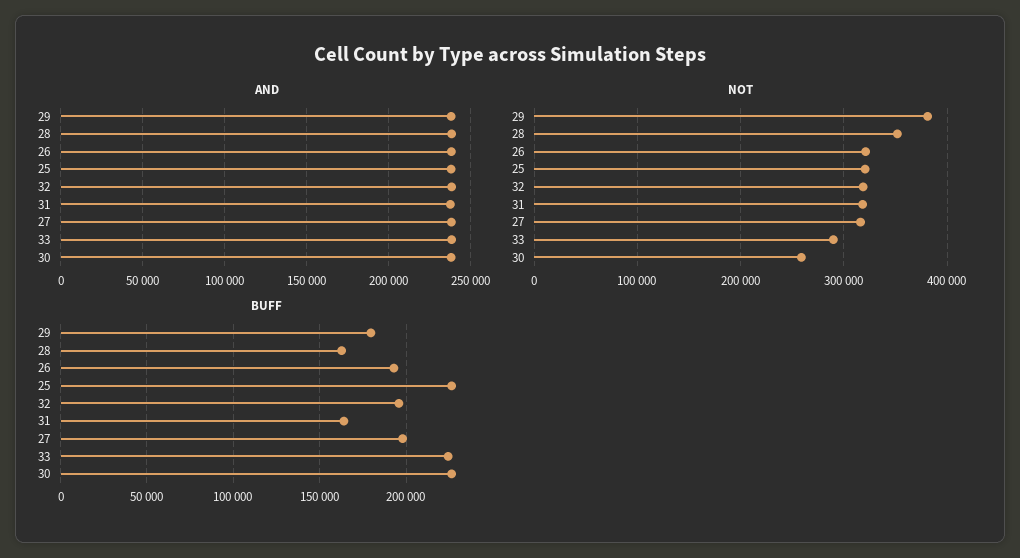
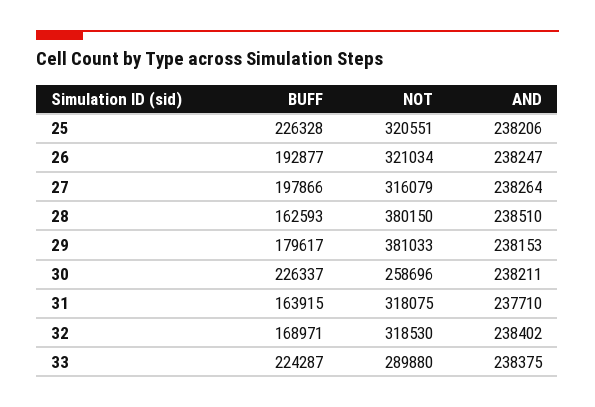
NOT, 28: 350000 -> 380150
BUFF, 32: 195000 -> 168971

